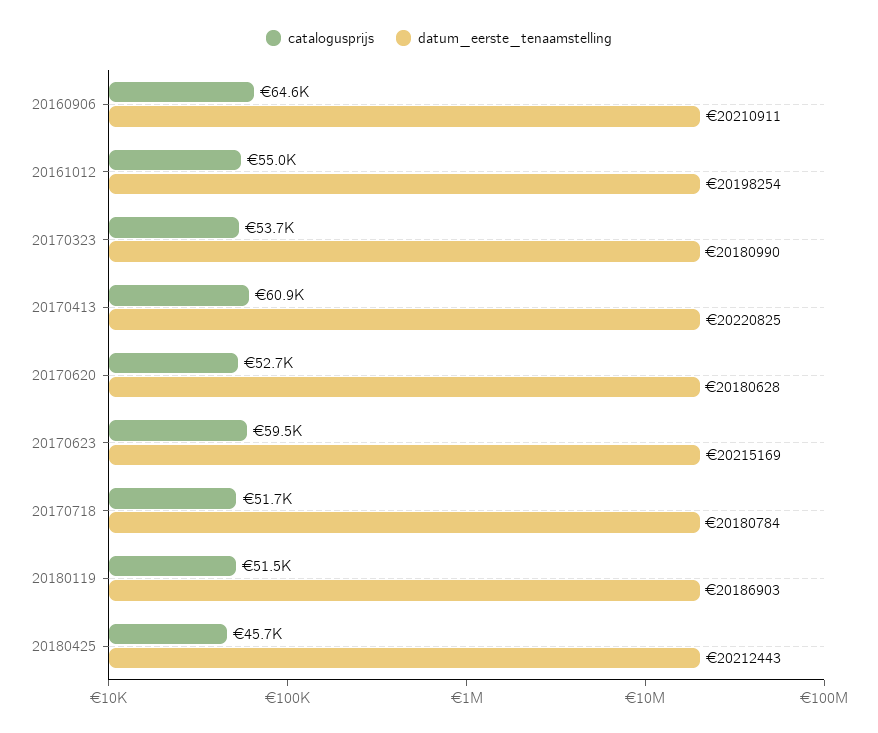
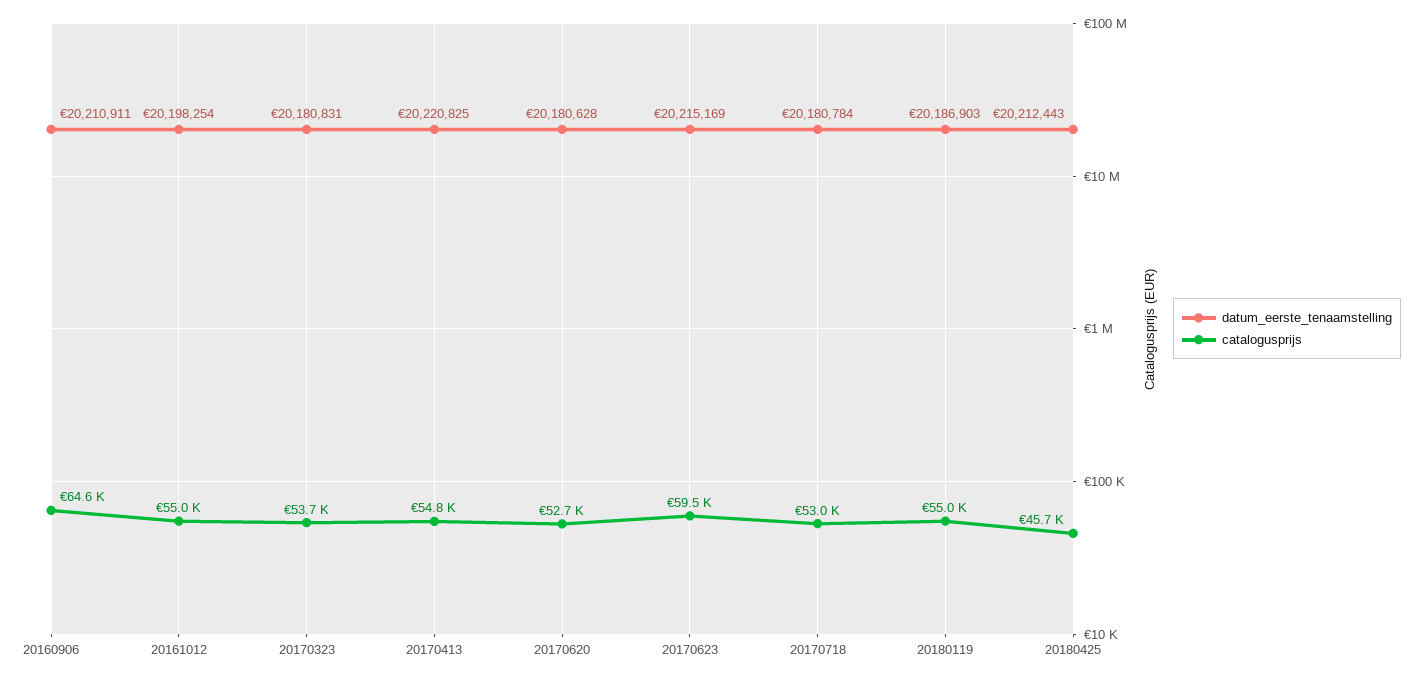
datum_eerste_tenaamstelling, 20170323: 20180990 -> 20180831
catalogusprijs, 20170413: 60900 -> 54800
catalogusprijs, 20170718: 51700 -> 53000
catalogusprijs, 20180119: 51500 -> 55000

